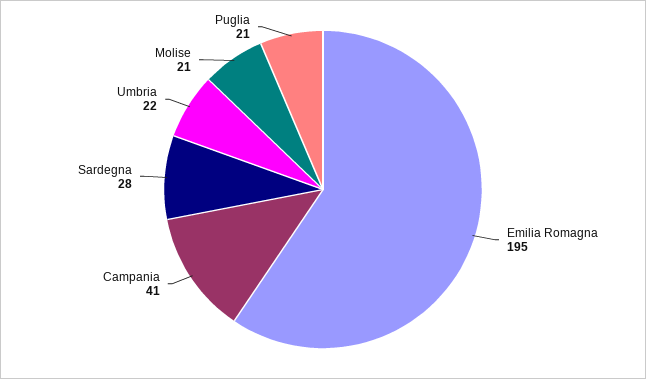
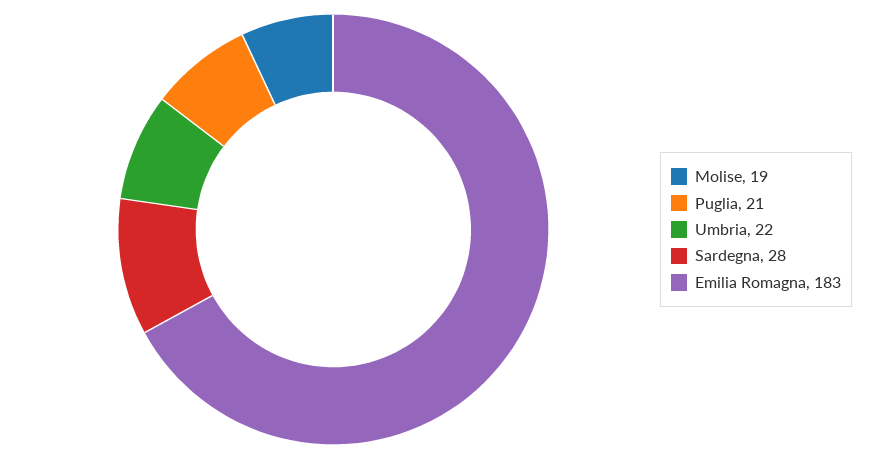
Emilia Romagna: 195 -> 183
Campania: 41 -> none
Molise: 21 -> 19

